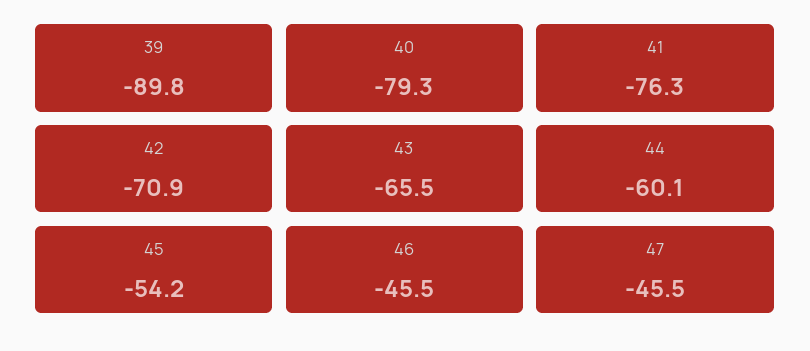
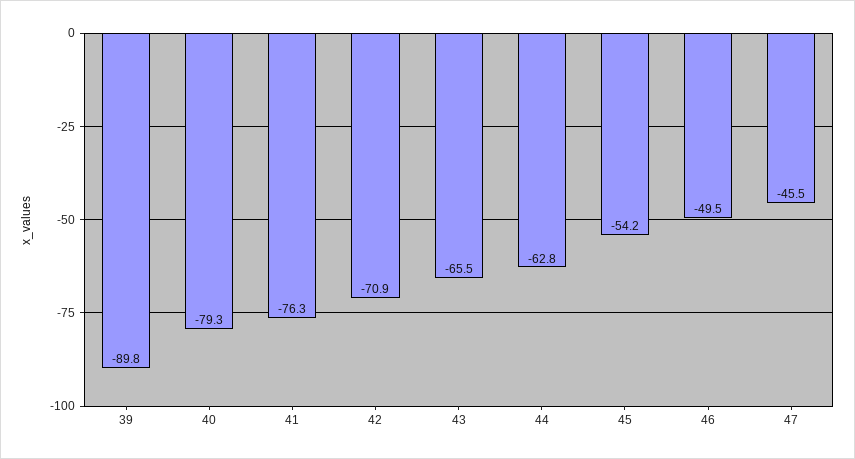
44: -60.1 -> -62.8
46: -45.5 -> -49.5

